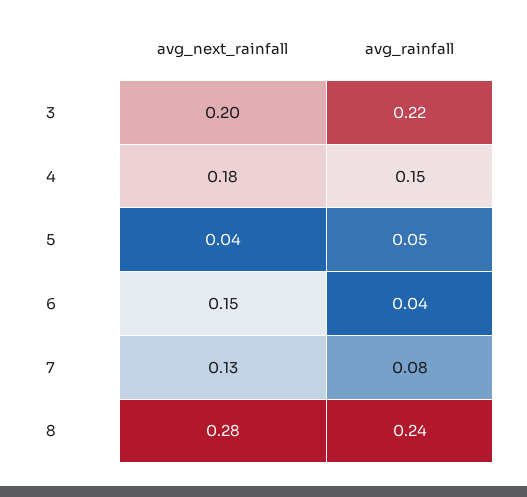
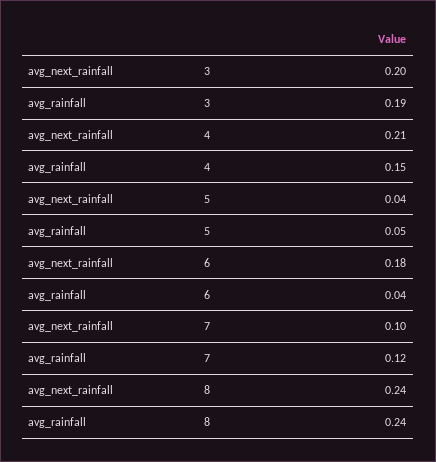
avg_rainfall, 3: 0.22 -> 0.19
avg_next_rainfall, 4: 0.18 -> 0.21
avg_next_rainfall, 6: 0.15 -> 0.18
avg_next_rainfall, 7: 0.13 -> 0.1
avg_rainfall, 7: 0.08 -> 0.12
avg_next_rainfall, 8: 0.28 -> 0.24

